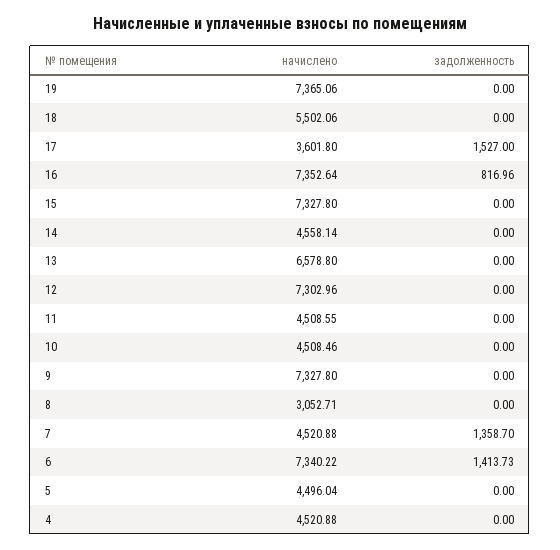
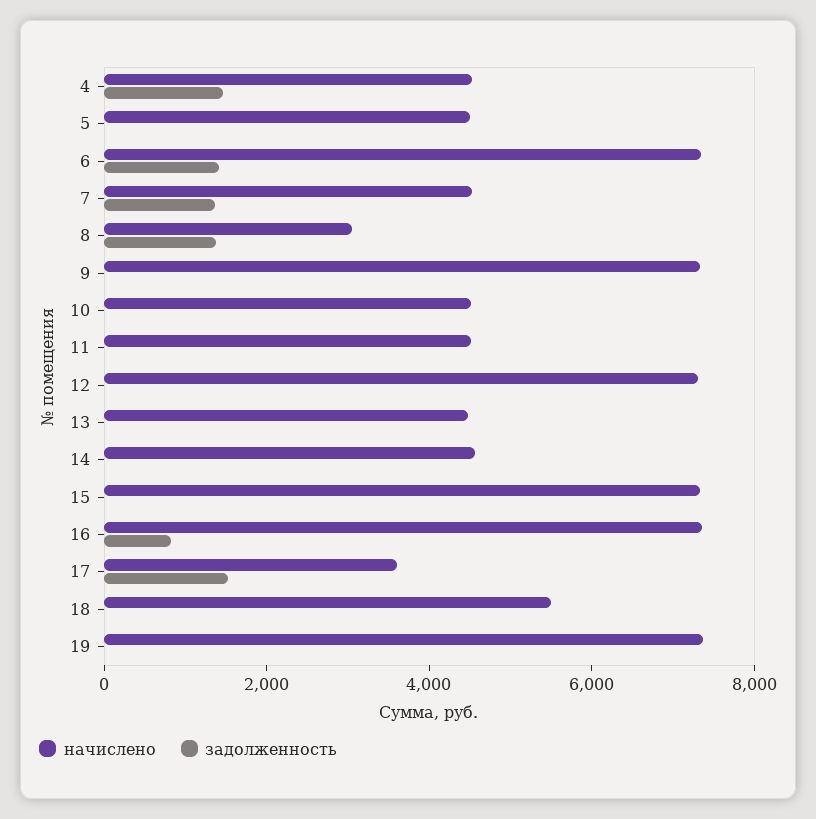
начислено, 13: 6578.8 -> 4500
задолженность, 8: 0 -> 1500
задолженность, 4: 0 -> 1500

